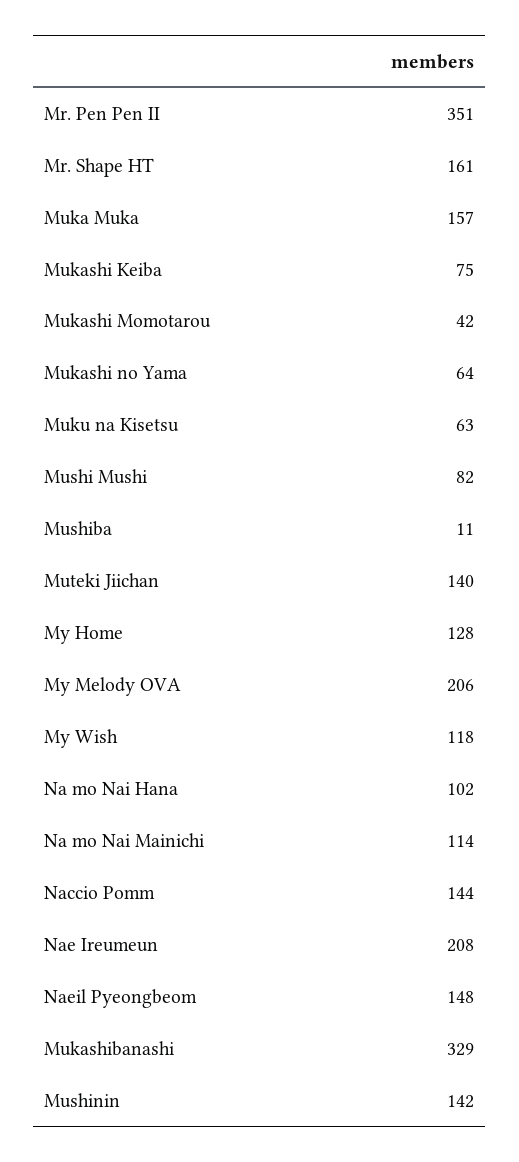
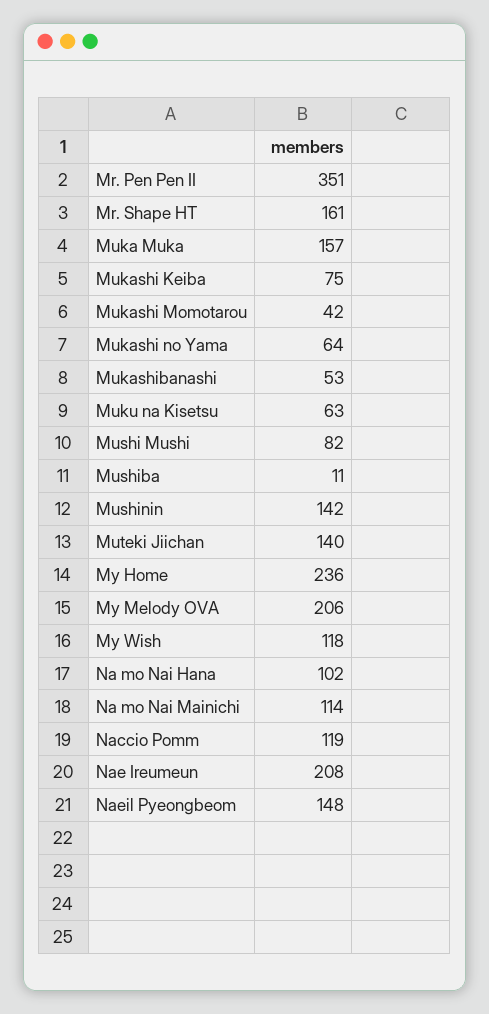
My Home: 128 -> 236
Naccio Pomm: 144 -> 119
Mukashibanashi: 329 -> 53

